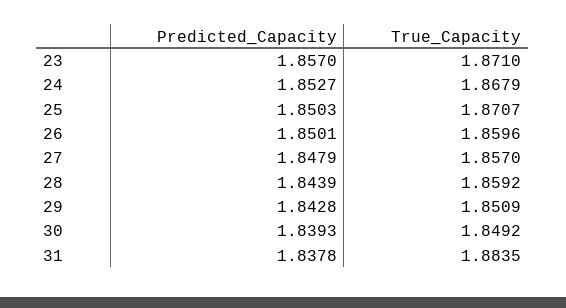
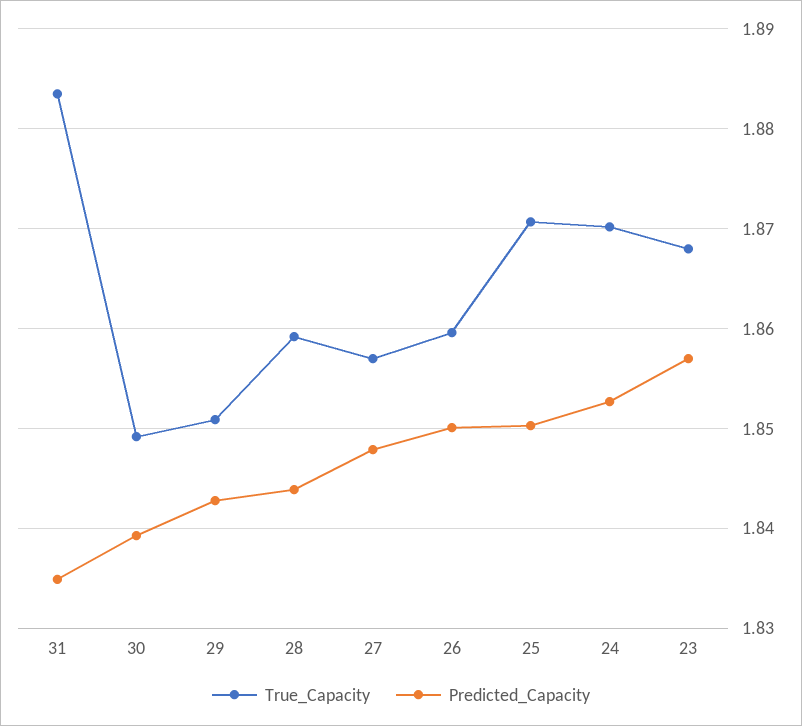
True_Capacity, 23: 1.871 -> 1.868
True_Capacity, 24: 1.8679 -> 1.87
Predicted_Capacity, 31: 1.8378 -> 1.835

